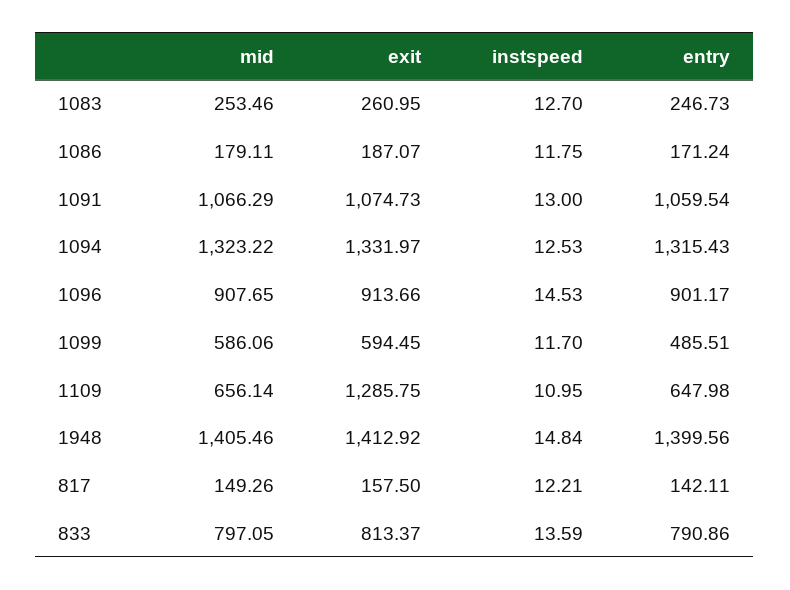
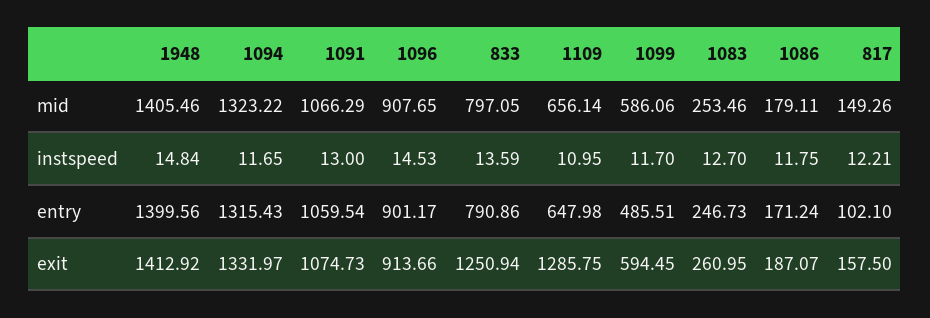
instspeed, 1094: 12.53 -> 11.65
entry, 817: 142.11 -> 102.1
exit, 833: 813.37 -> 1250.94

